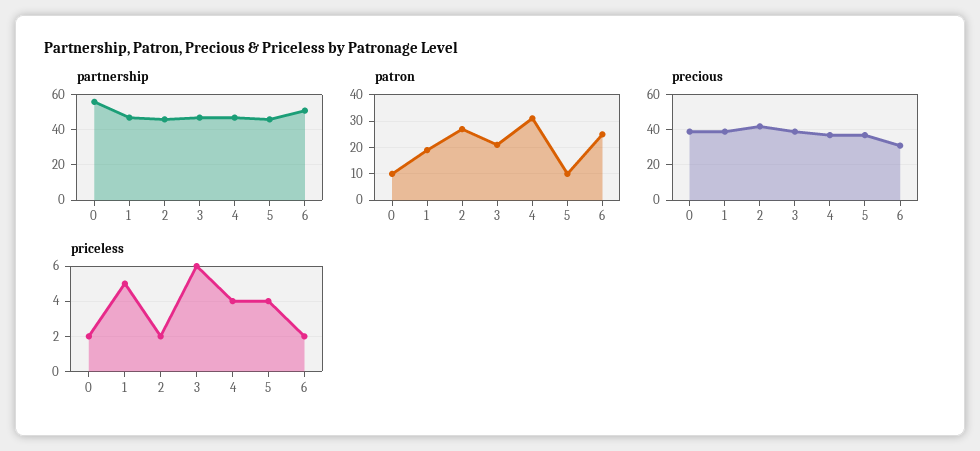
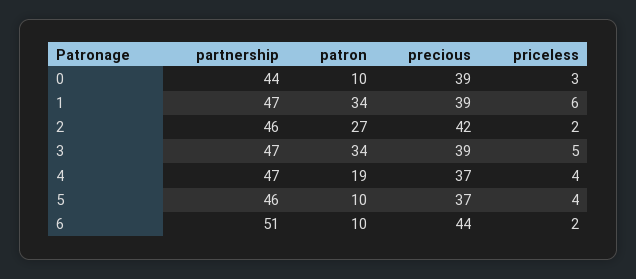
partnership, 0: 55 -> 44
patron, 1: 20 -> 34
patron, 3: 20 -> 34
patron, 4: 30 -> 19
patron, 6: 25 -> 10
precious, 6: 30 -> 44
priceless, 0: 2 -> 3
priceless, 1: 5 -> 6
priceless, 3: 6 -> 5

